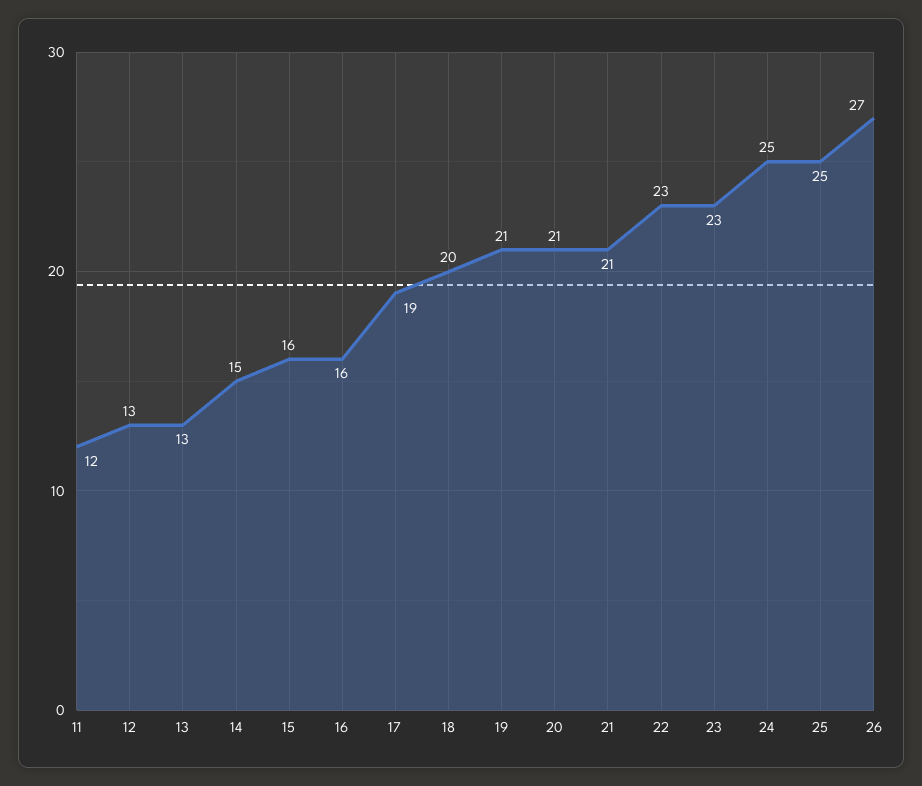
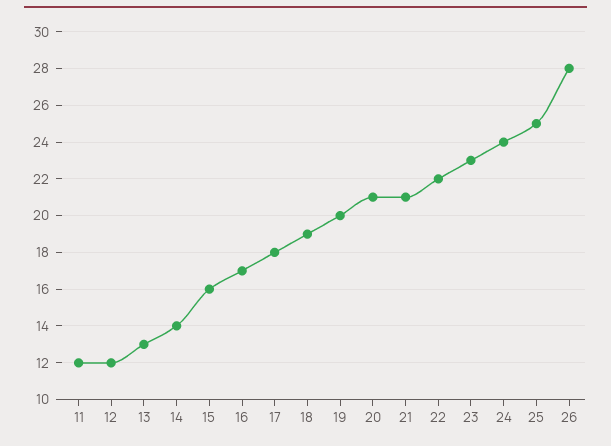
12: 13 -> 12
14: 15 -> 14
16: 16 -> 17
17: 19 -> 18
18: 20 -> 19
19: 21 -> 20
22: 23 -> 22
24: 25 -> 24
26: 27 -> 28

